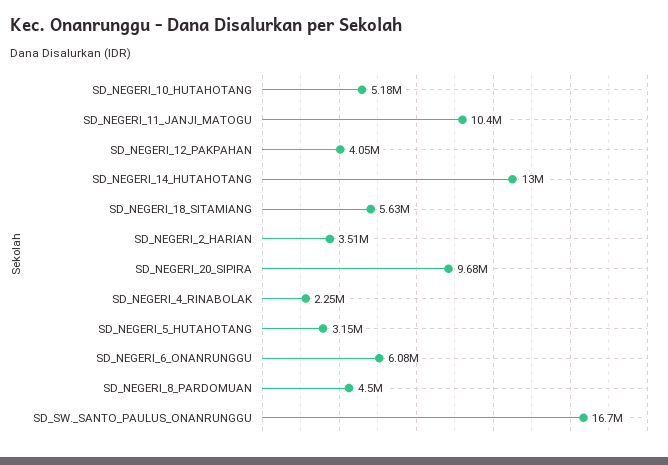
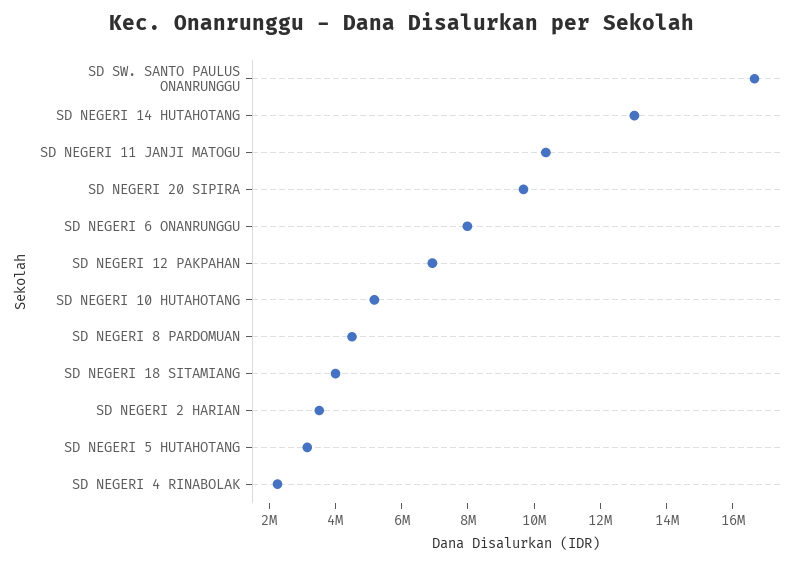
SD_NEGERI_12_PAKPAHAN: 4050000 -> 7000000
SD_NEGERI_18_SITAMIANG: 5630000 -> 4000000
SD_NEGERI_6_ONANRUNGGU: 6080000 -> 8000000

